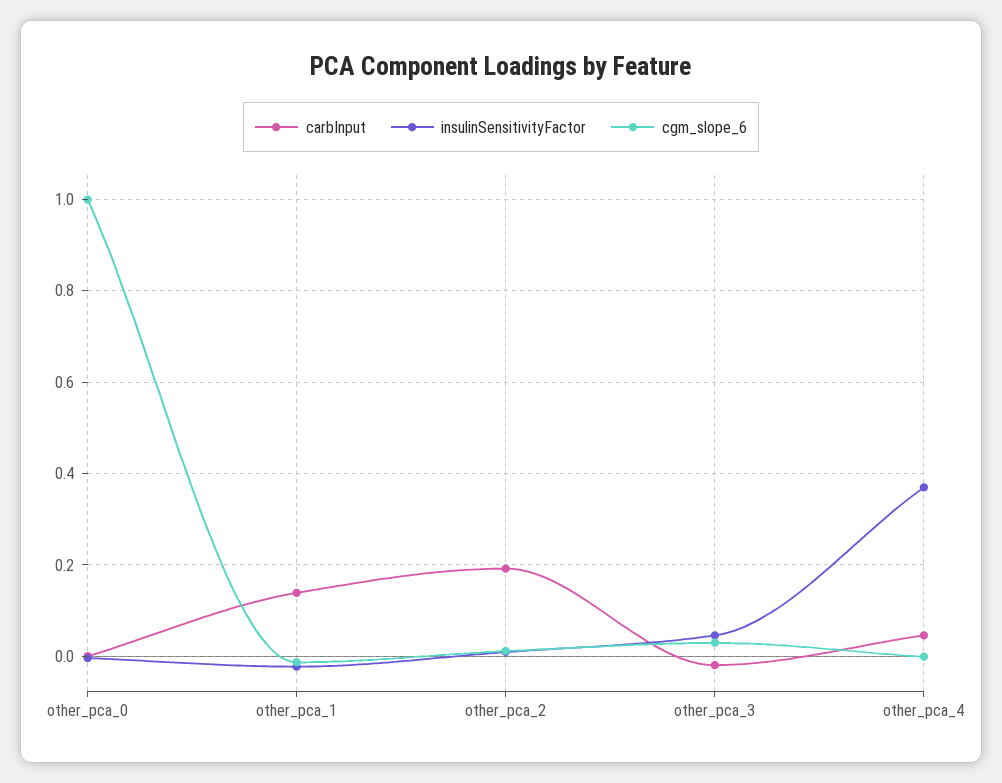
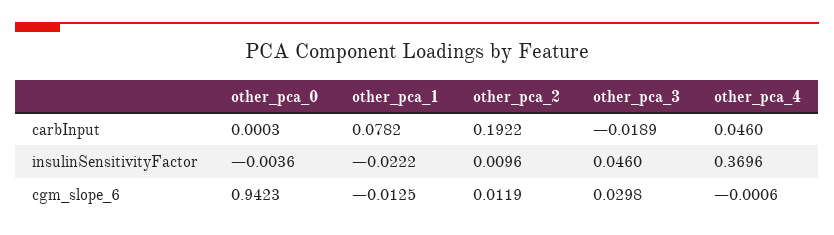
cgm_slope_6, other_pca_0: 1 -> 0.9423
carbInput, other_pca_1: 0.14 -> 0.0782

